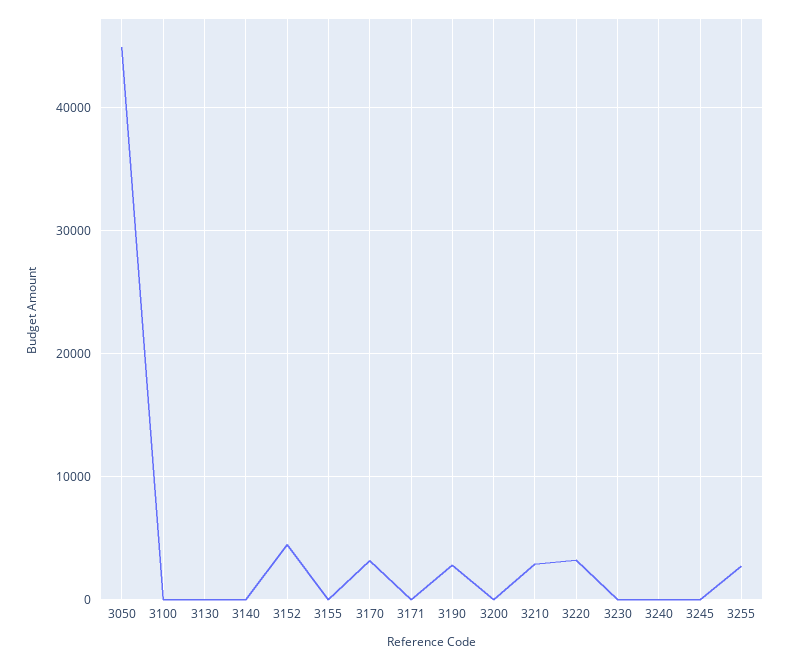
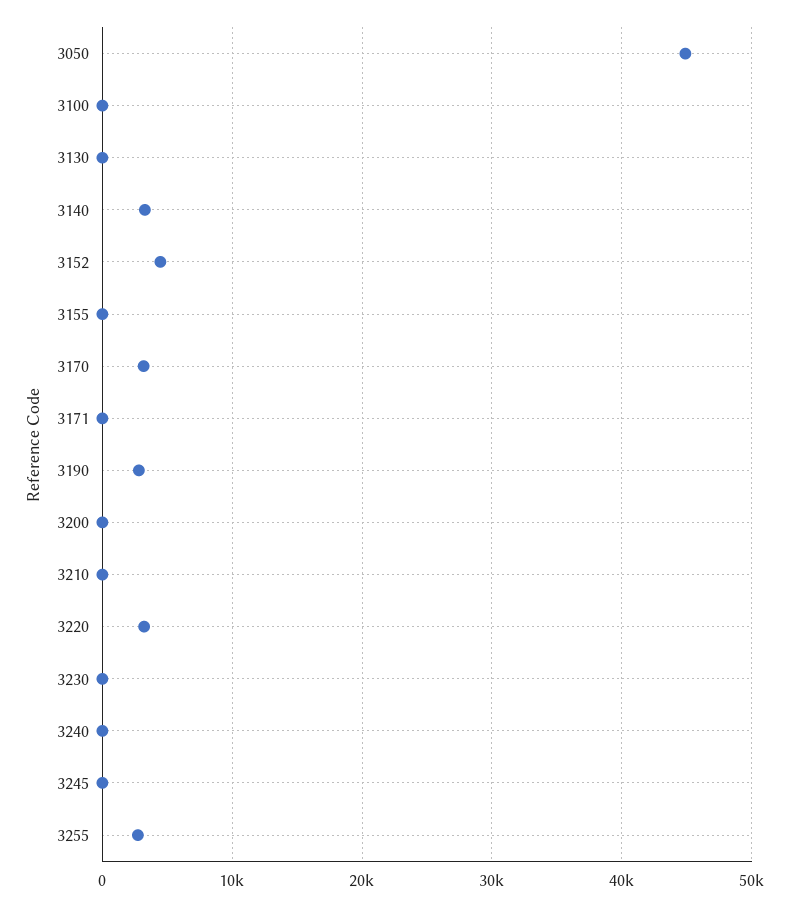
3140: 0 -> 3000
3210: 3000 -> 0

